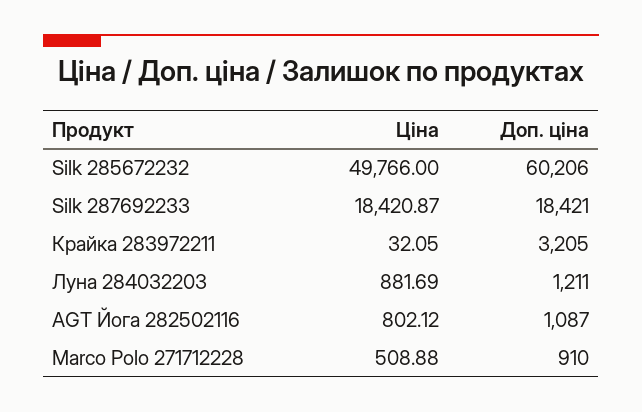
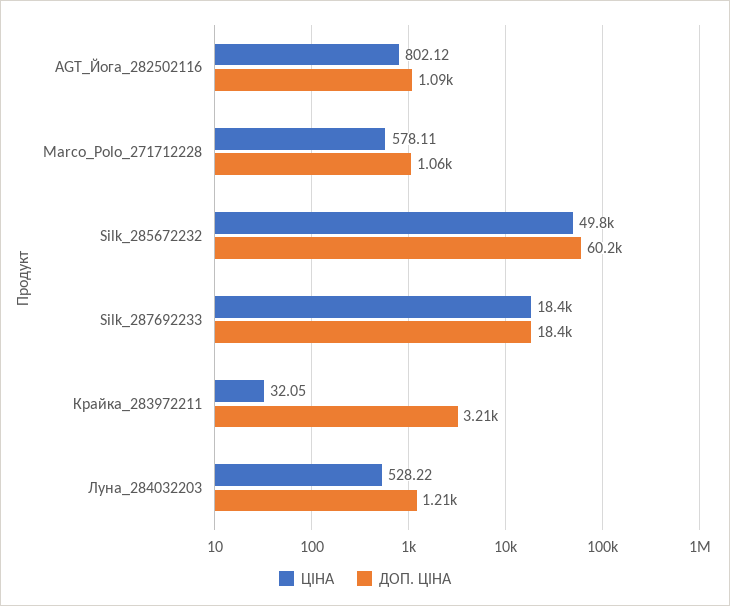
Ціна, Луна 284032203: 881.69 -> 528.22
Ціна, Marco Polo 271712228: 508.88 -> 578.11
Доп. ціна, Marco Polo 271712228: 910 -> 1060

